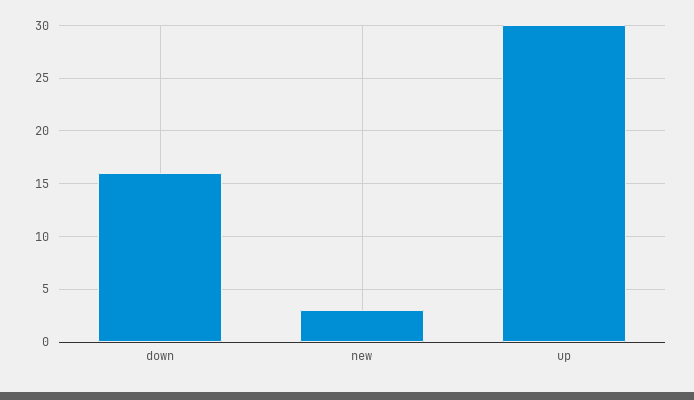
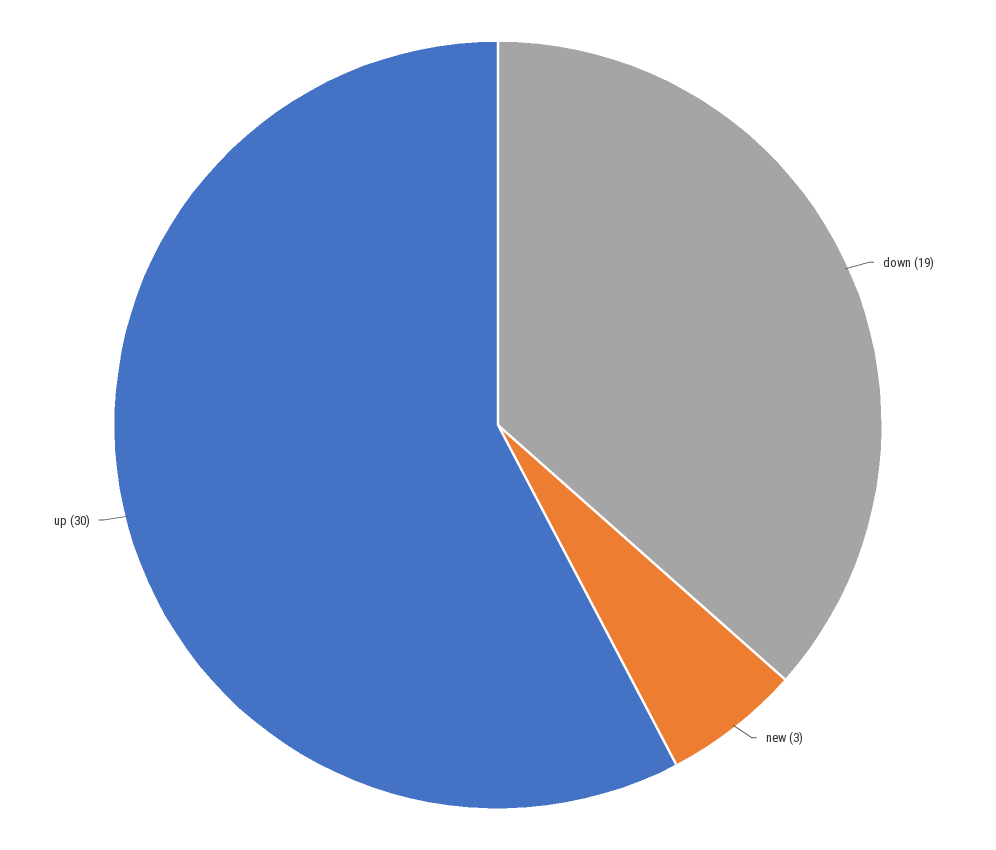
down: 16 -> 19

